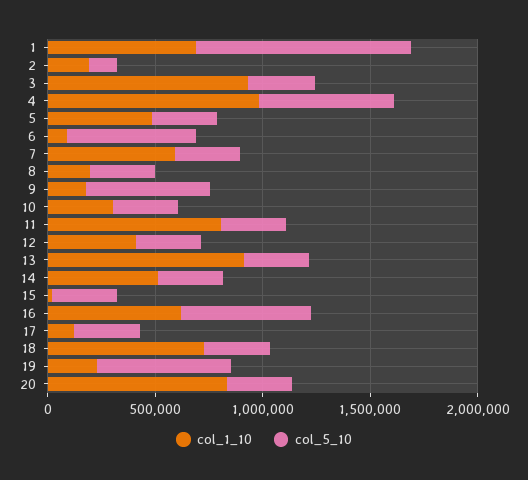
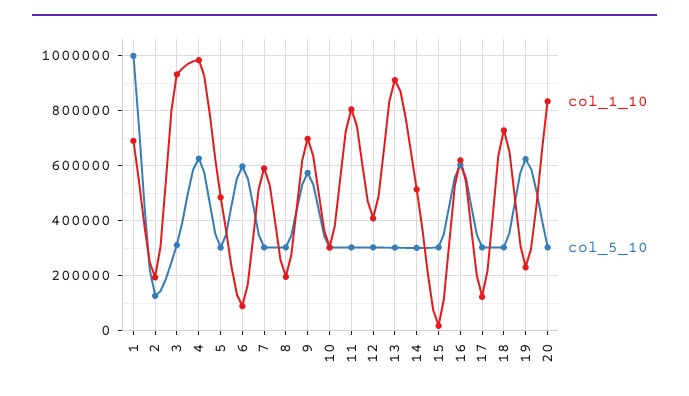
col_1_10, 9: 200000 -> 700000

